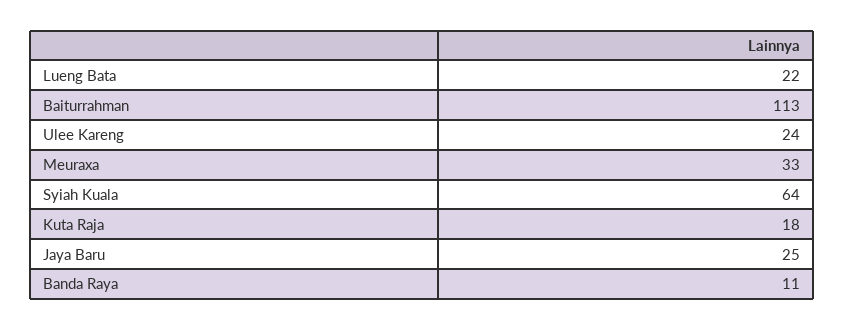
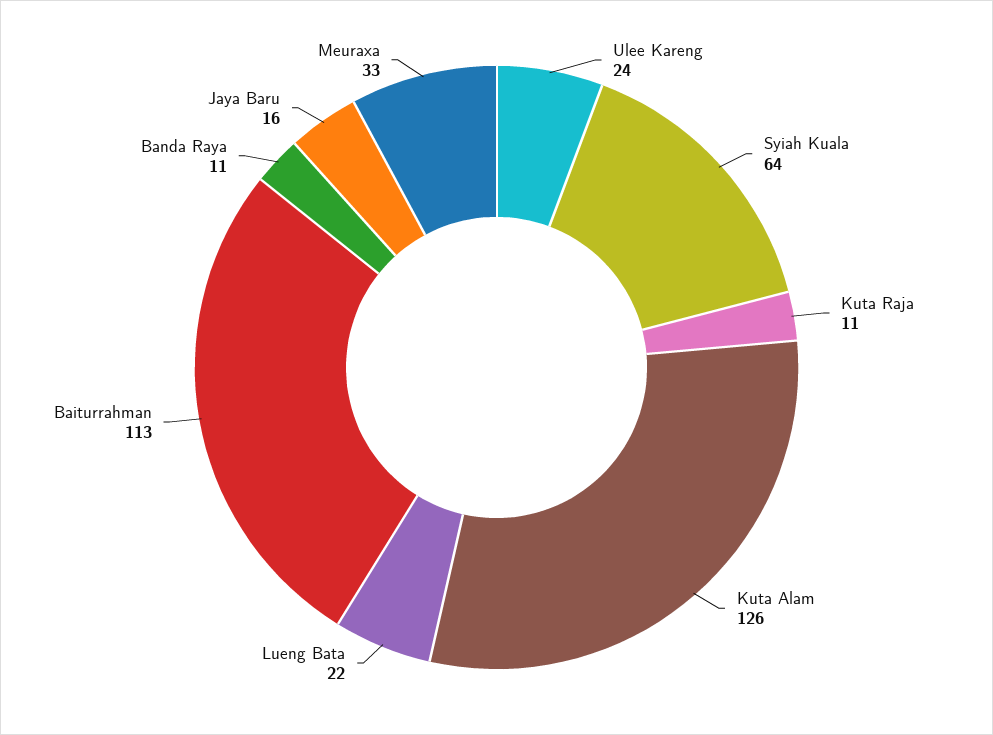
Kuta Raja: 18 -> 11
Jaya Baru: 25 -> 16
Kuta Alam: none -> 126

